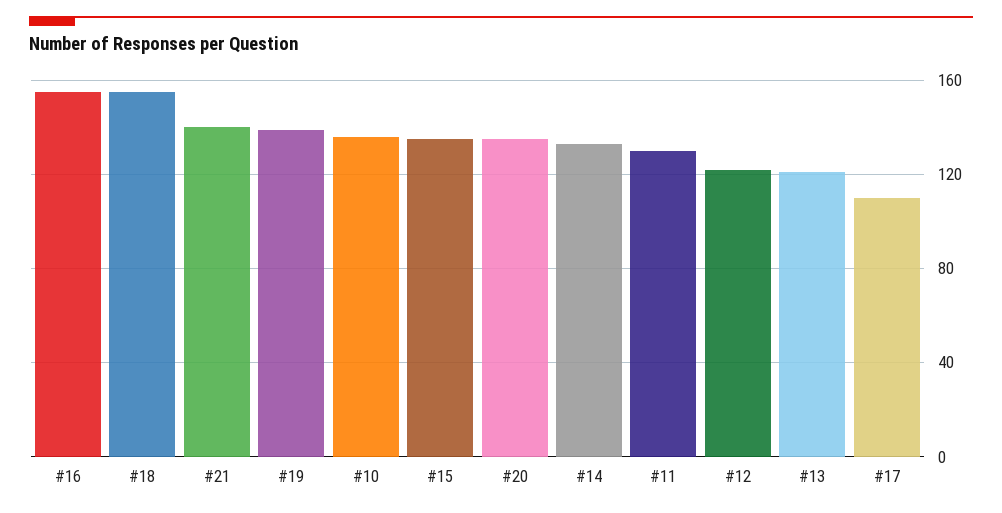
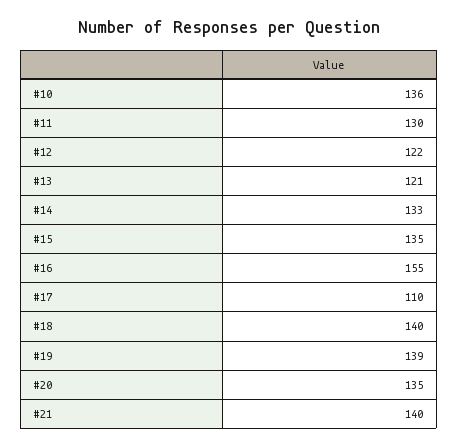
#18: 155 -> 140

